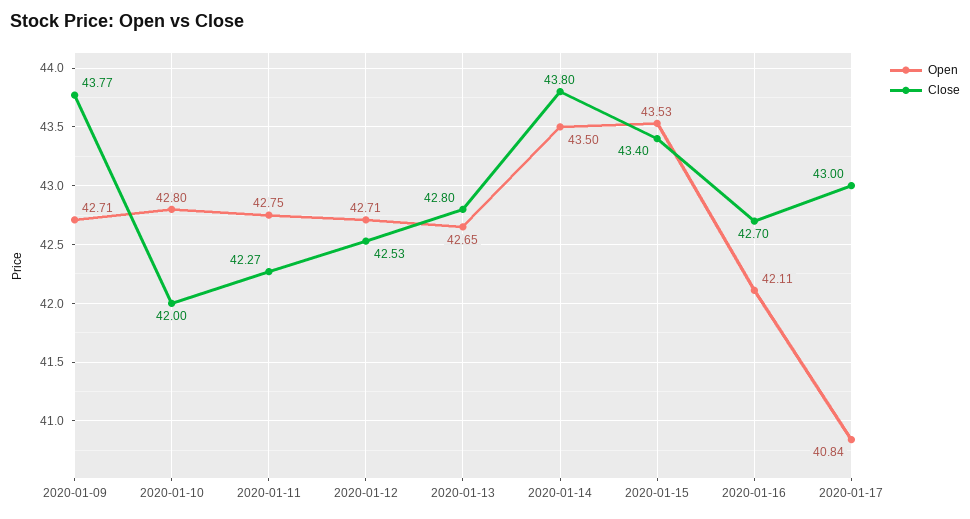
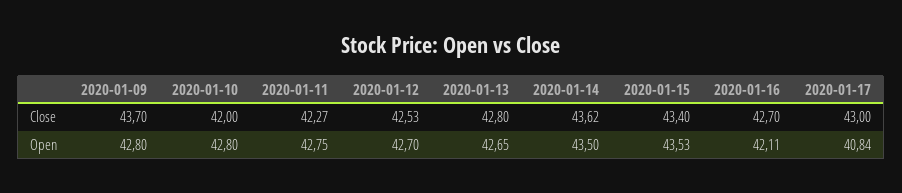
Open, 2020-01-09: 42.71 -> 42.8
Close, 2020-01-09: 43.77 -> 43.7
Open, 2020-01-12: 42.71 -> 42.7
Close, 2020-01-14: 43.8 -> 43.62

